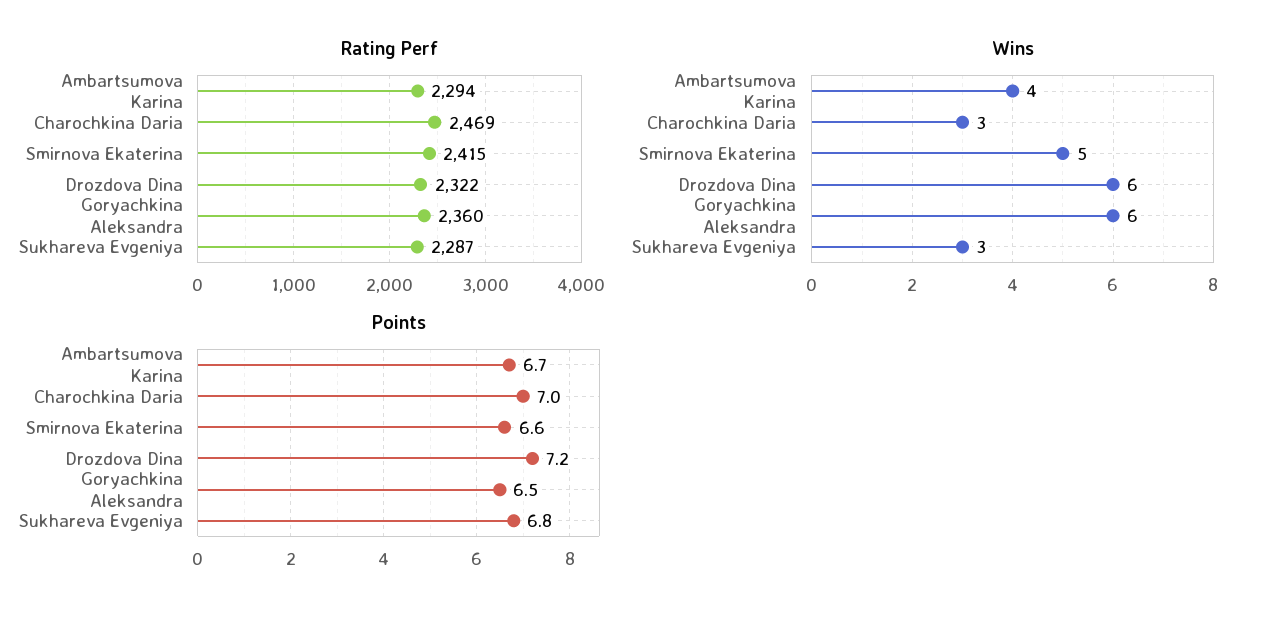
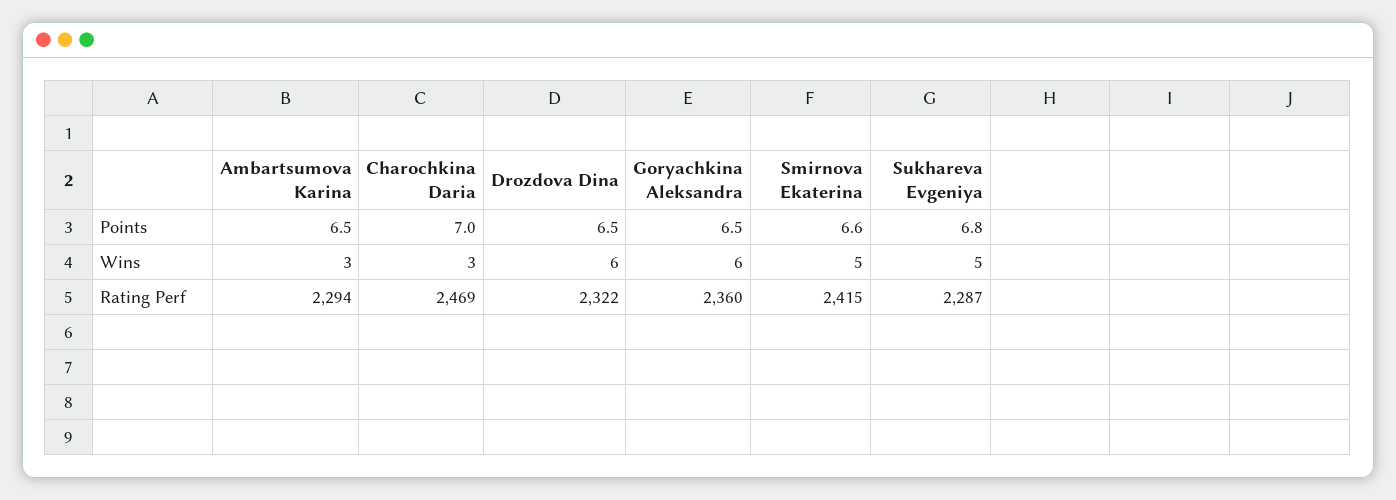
Wins, Ambartsumova Karina: 4 -> 3
Wins, Sukhareva Evgeniya: 3 -> 5
Points, Ambartsumova Karina: 6.7 -> 6.5
Points, Drozdova Dina: 7.2 -> 6.5

